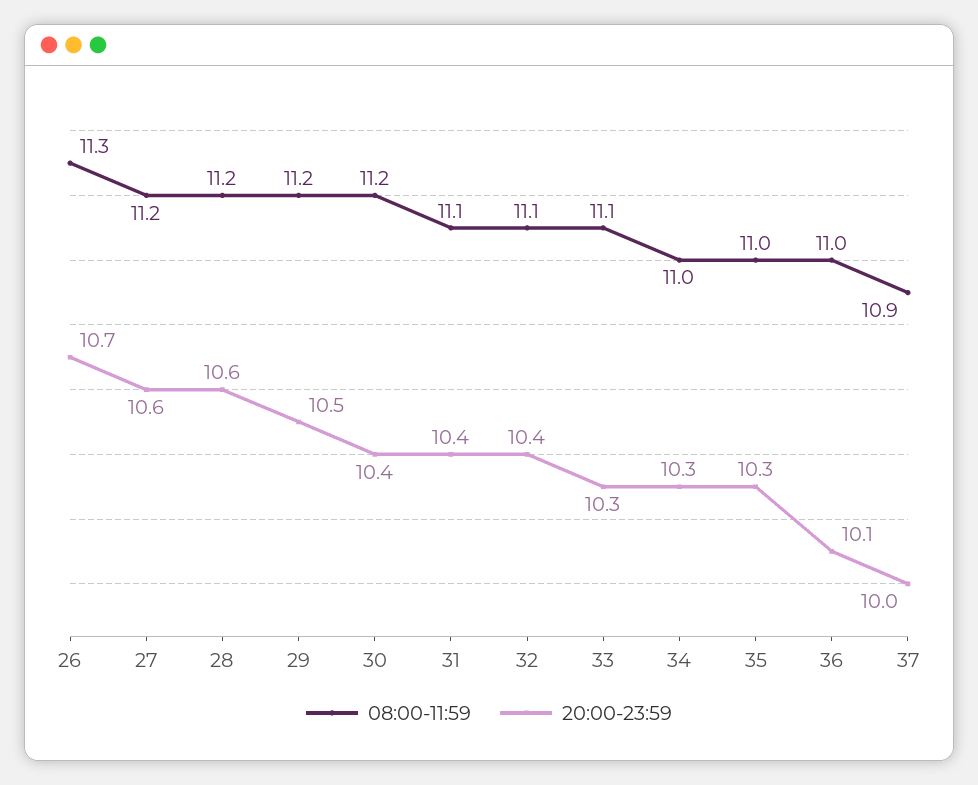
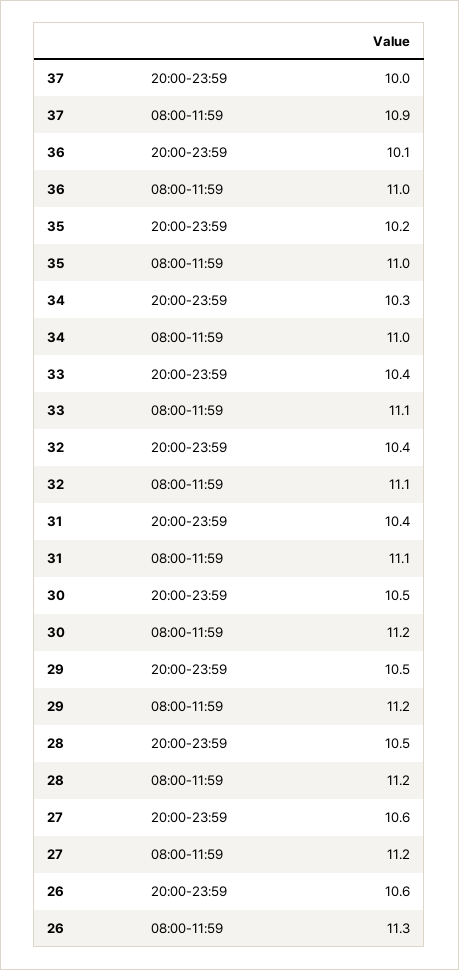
20:00-23:59, 26: 10.7 -> 10.6
20:00-23:59, 28: 10.6 -> 10.5
20:00-23:59, 30: 10.4 -> 10.5
20:00-23:59, 33: 10.3 -> 10.4
20:00-23:59, 35: 10.3 -> 10.2

